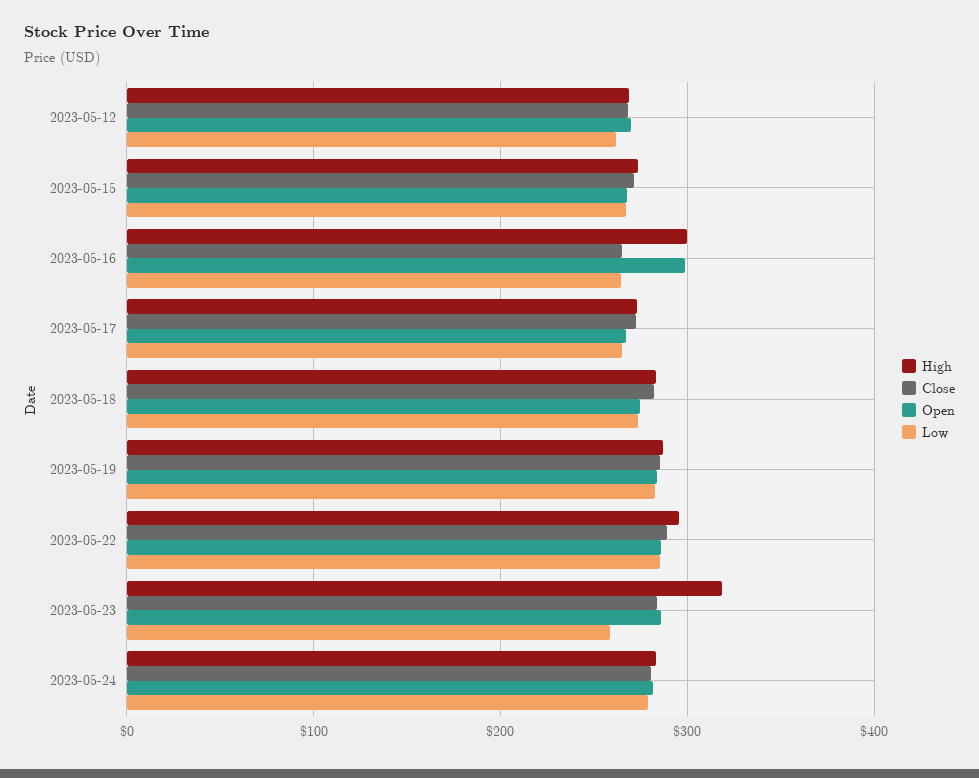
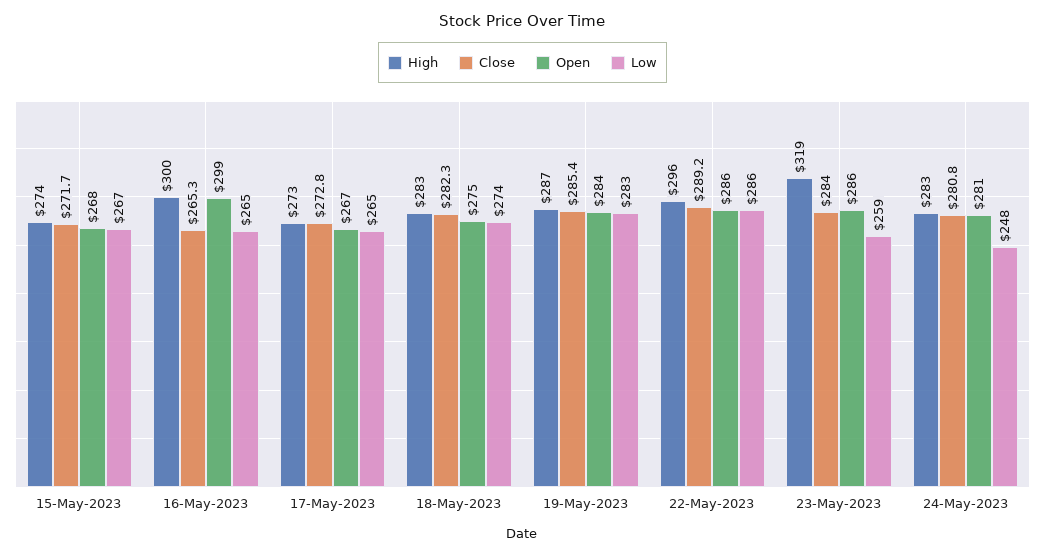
High, 2023-05-12: 270 -> none
Close, 2023-05-12: 270 -> none
Open, 2023-05-12: 270 -> none
Low, 2023-05-12: 260 -> none
Low, 2023-05-24: 280 -> 248

